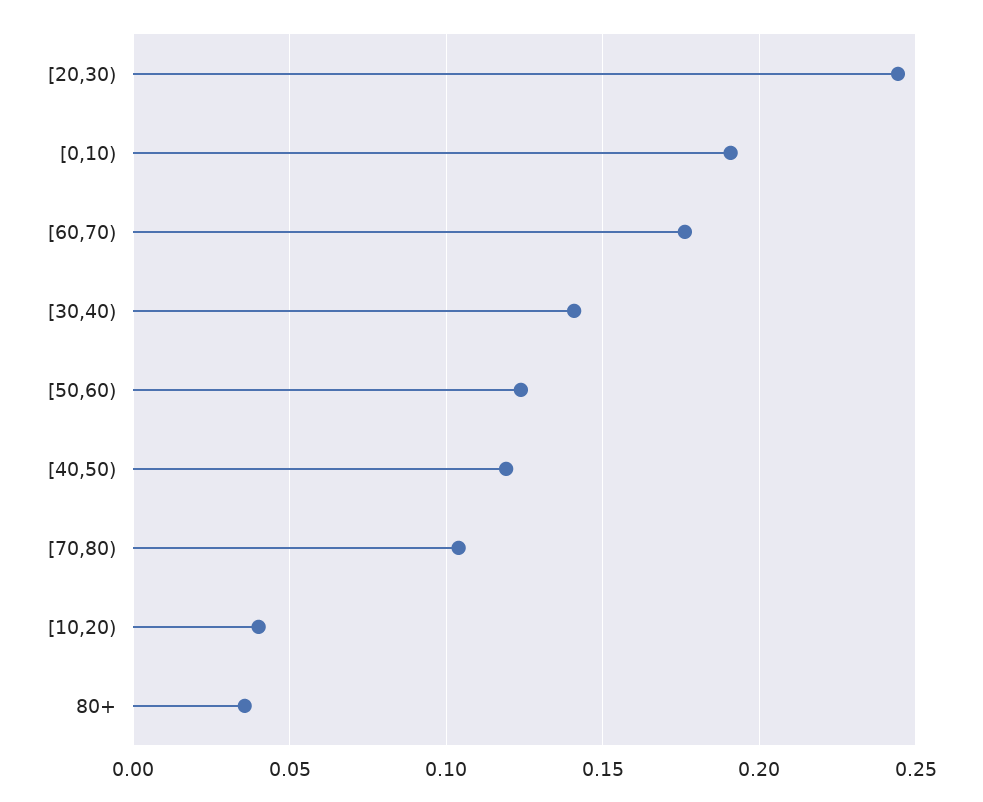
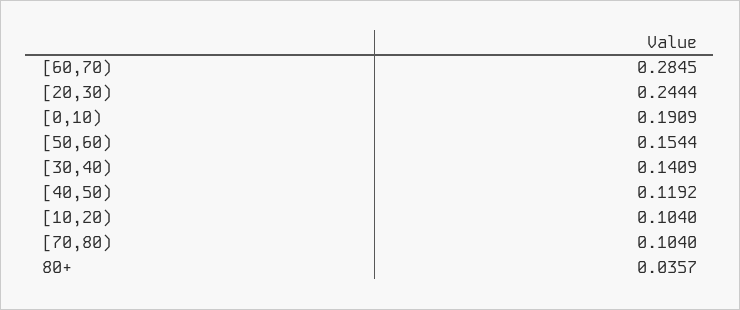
[60,70): 0.175 -> 0.2845
[50,60): 0.125 -> 0.1544
[10,20): 0.04 -> 0.104

